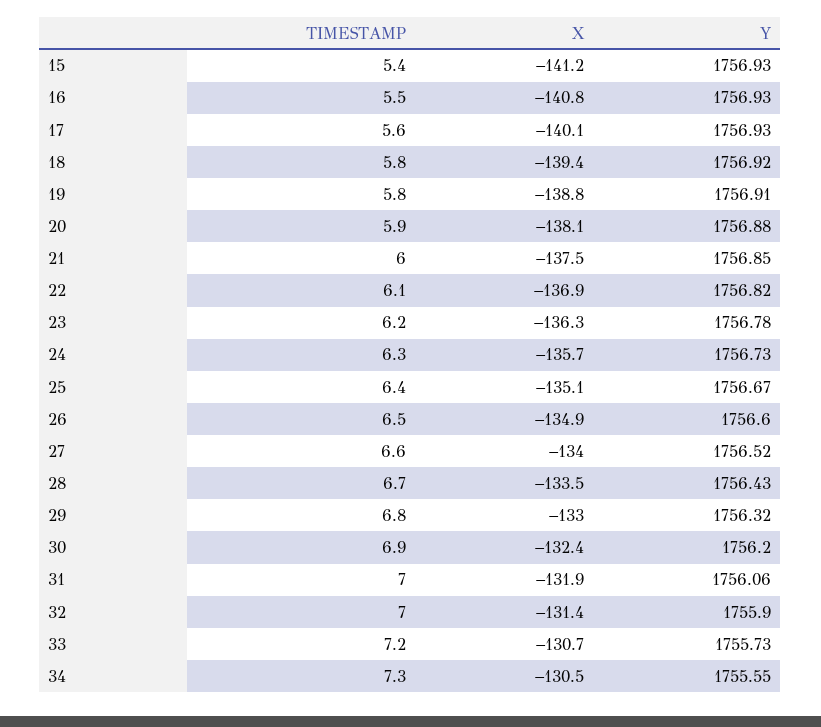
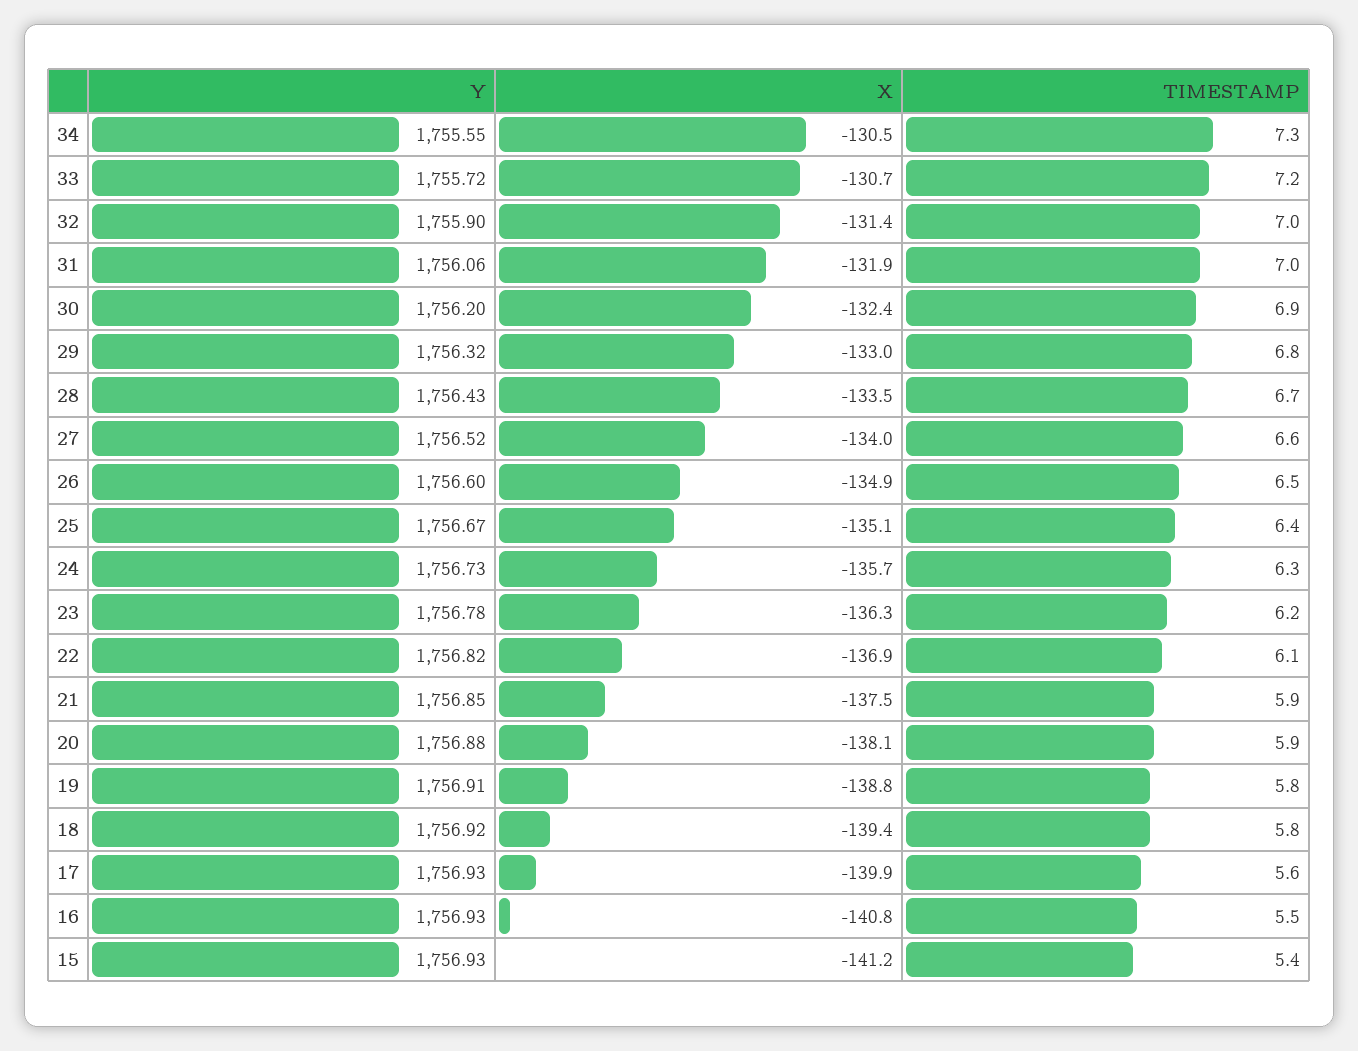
X, 17: -140.1 -> -139.9
TIMESTAMP, 21: 6 -> 5.9
Y, 33: 1755.73 -> 1755.72

